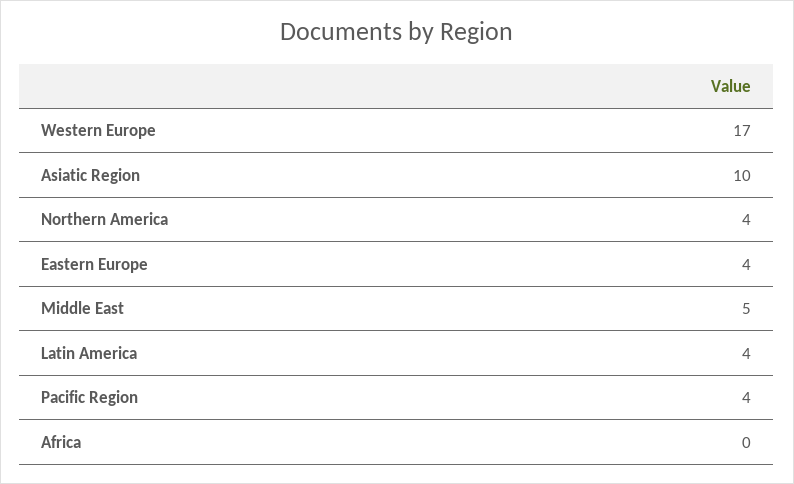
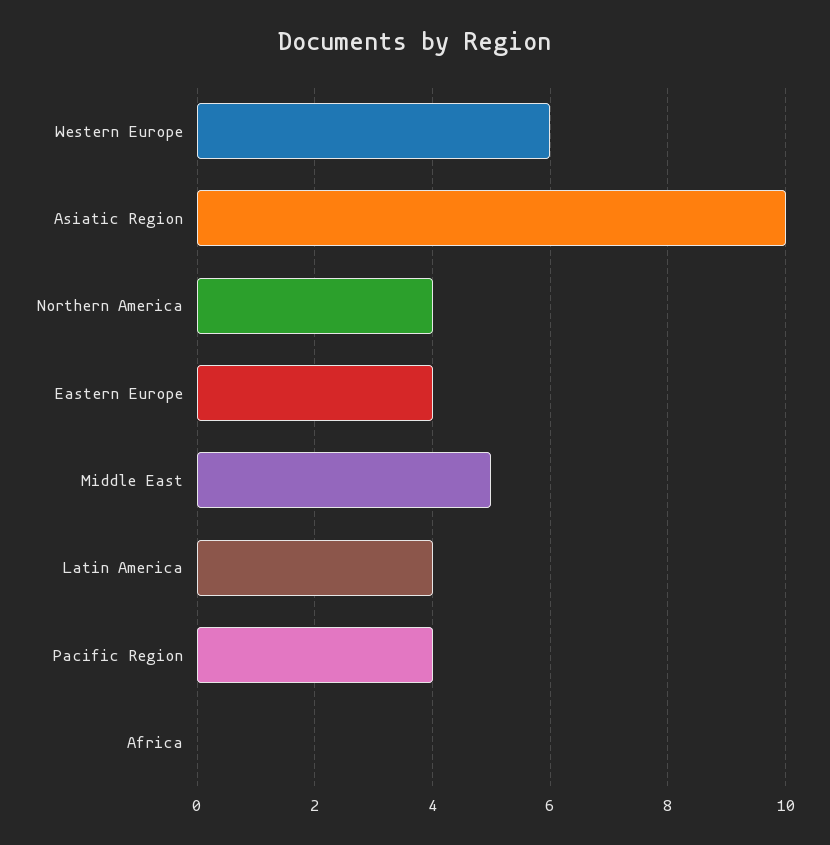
Western Europe: 17 -> 6

